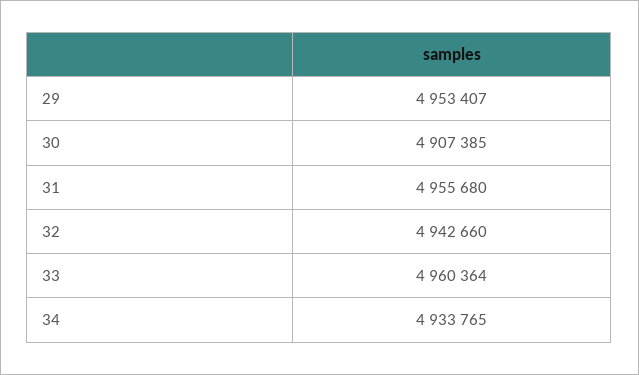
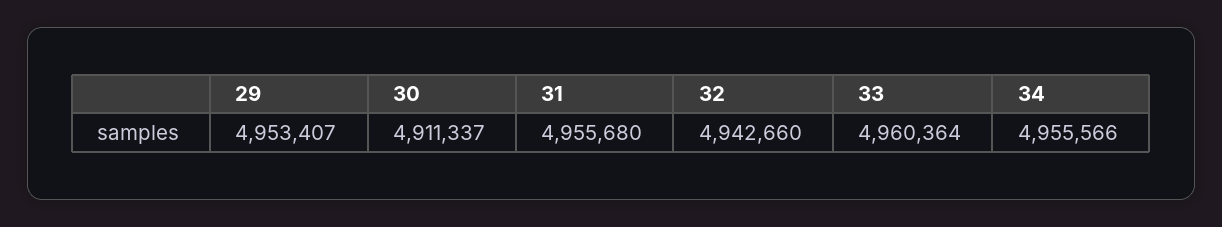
30: 4907385 -> 4911337
34: 4933765 -> 4955566

